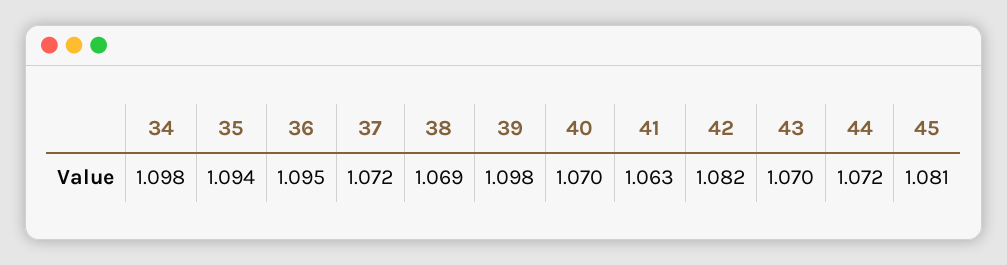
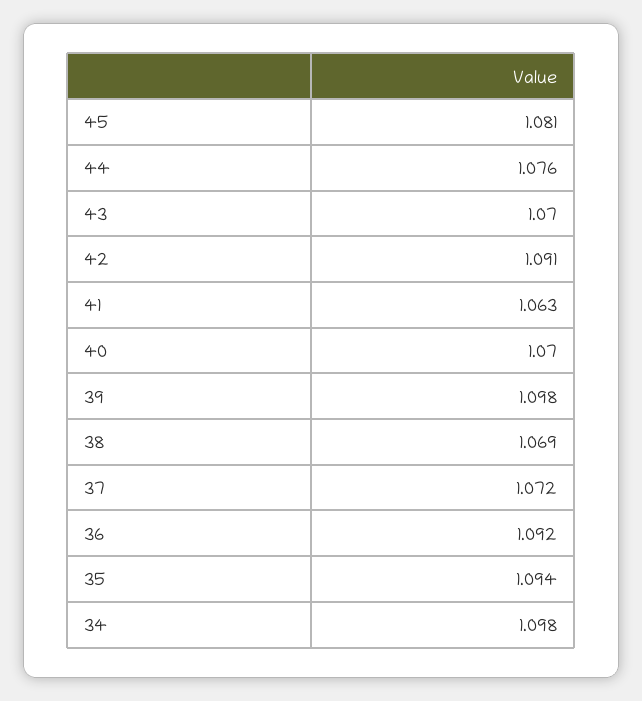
36: 1.095 -> 1.092
42: 1.082 -> 1.091
44: 1.072 -> 1.076

